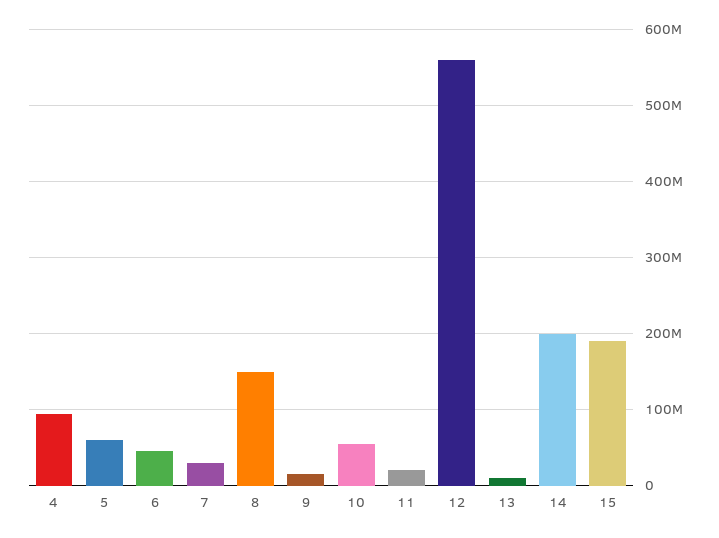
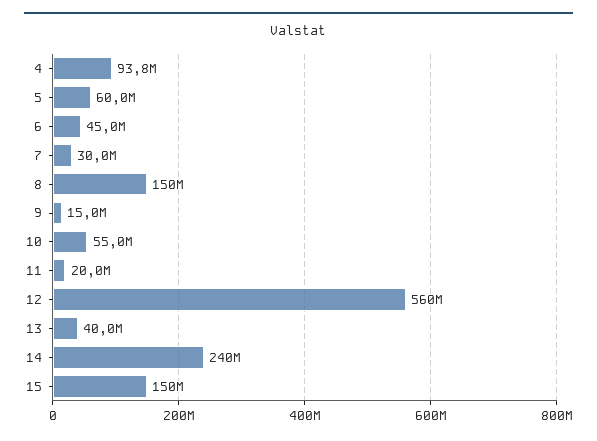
13: 10000000 -> 40000000
14: 200000000 -> 240000000
15: 190000000 -> 150000000

